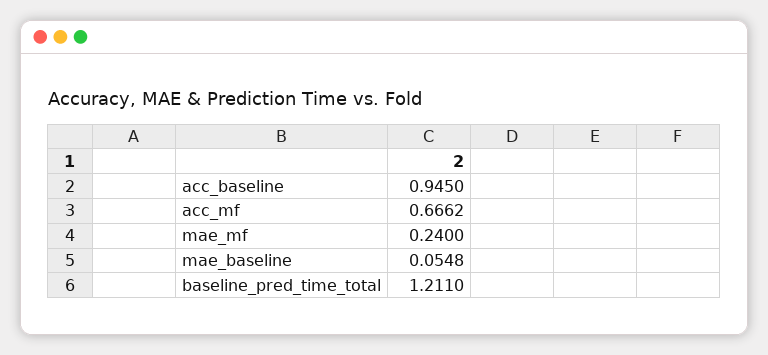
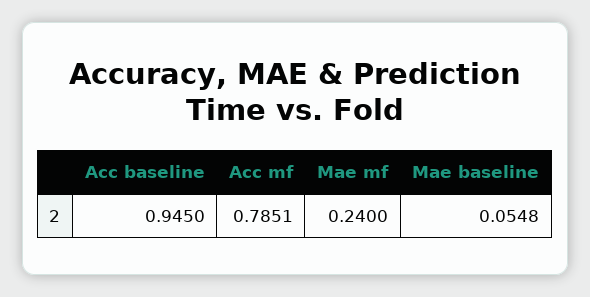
acc_mf: 0.6662 -> 0.7851
baseline_pred_time_total: 1.211 -> none

